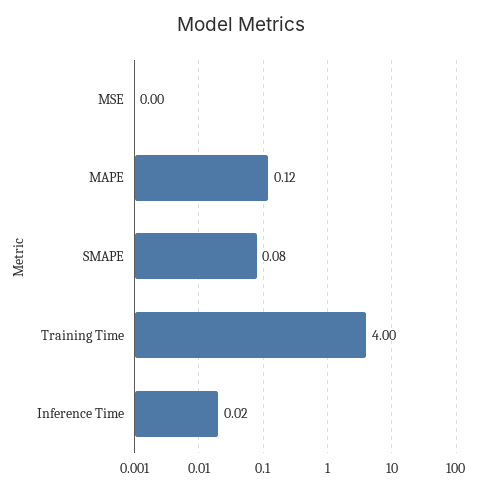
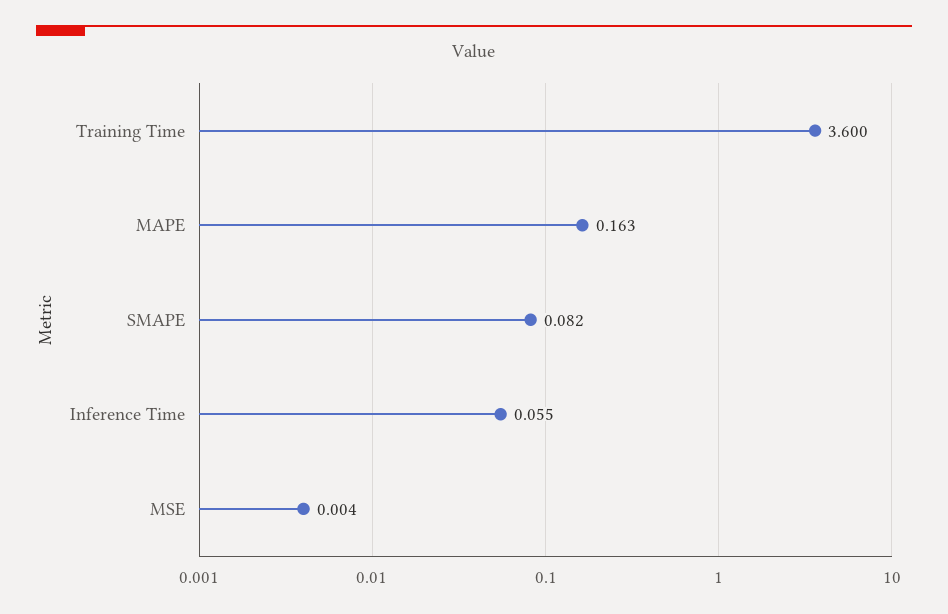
MAPE: 0.12 -> 0.163
Training Time: 4 -> 3.6
Inference Time: 0.02 -> 0.055

